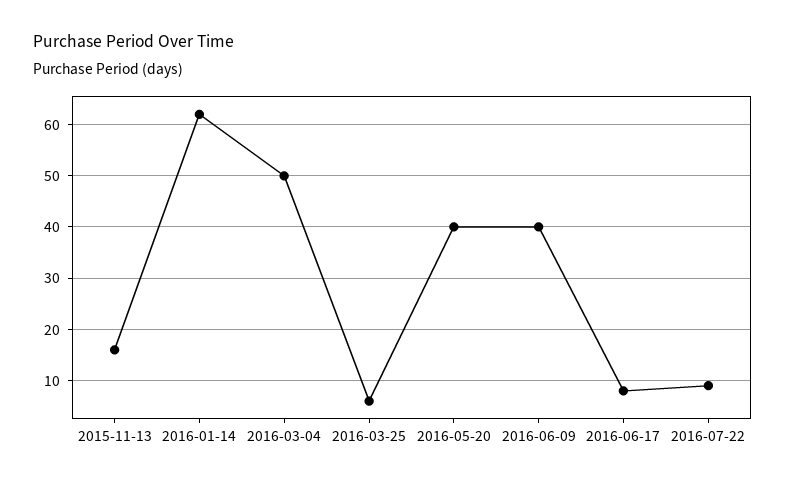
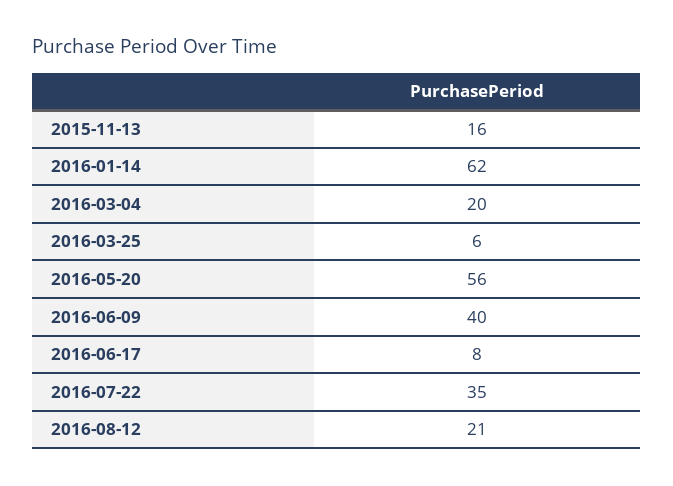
2016-03-04: 50 -> 20
2016-05-20: 40 -> 56
2016-07-22: 10 -> 35
2016-08-12: none -> 21

